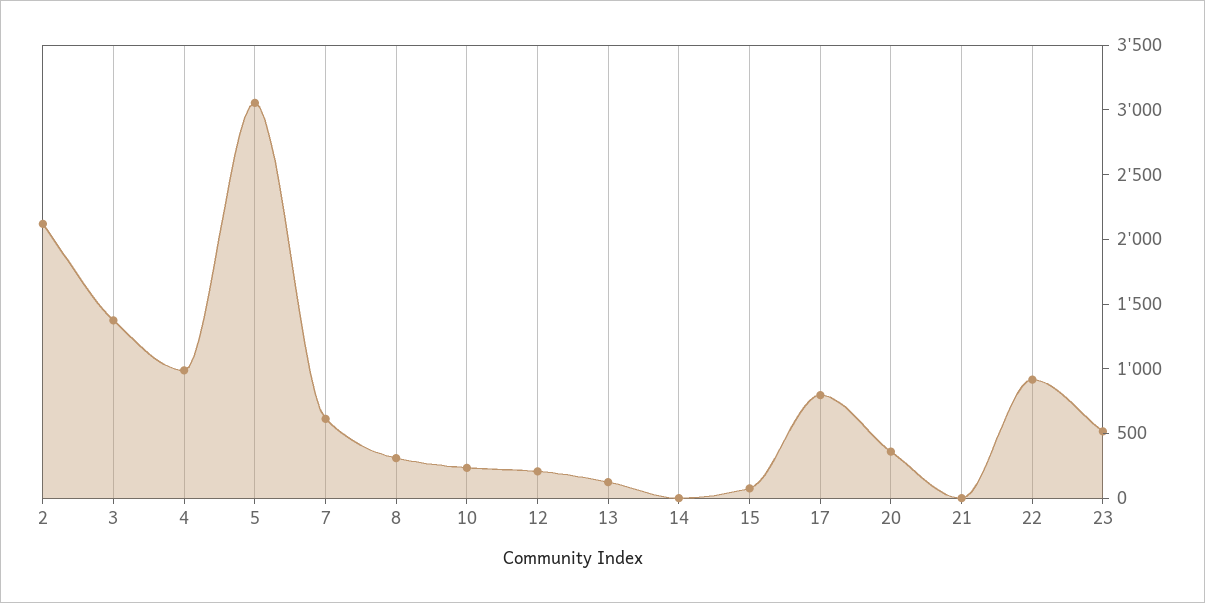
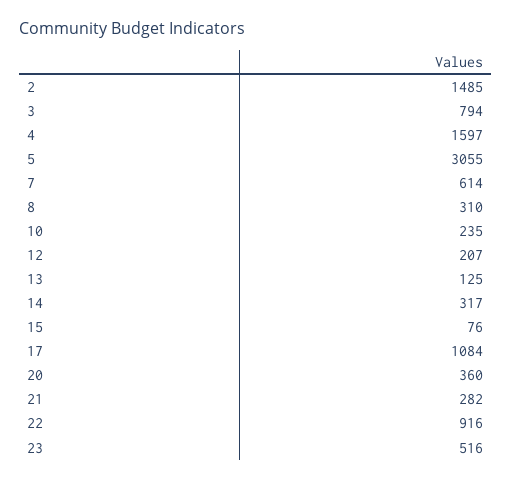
2: 2100 -> 1485
3: 1400 -> 794
4: 1000 -> 1597
14: 0 -> 317
17: 800 -> 1084
21: 0 -> 282

